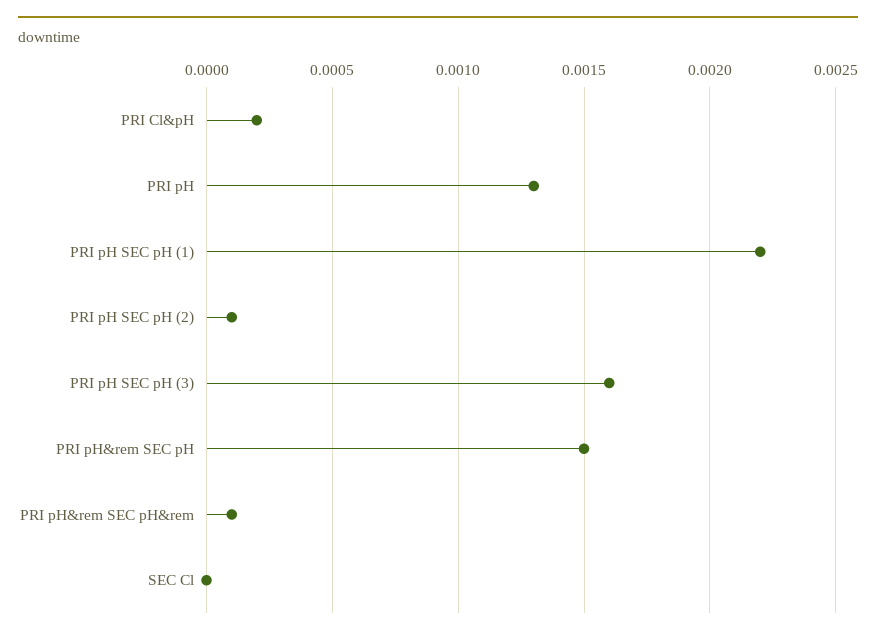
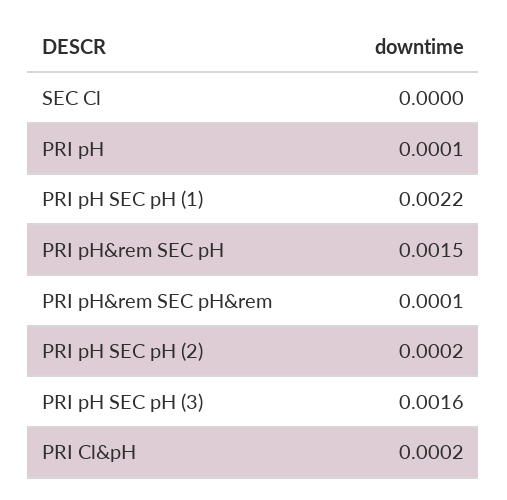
PRI pH: 0.0013 -> 0.0001
PRI pH SEC pH (2): 0.0001 -> 0.0002

